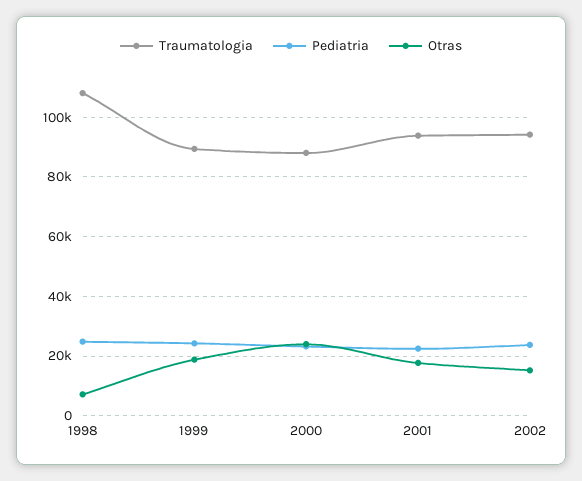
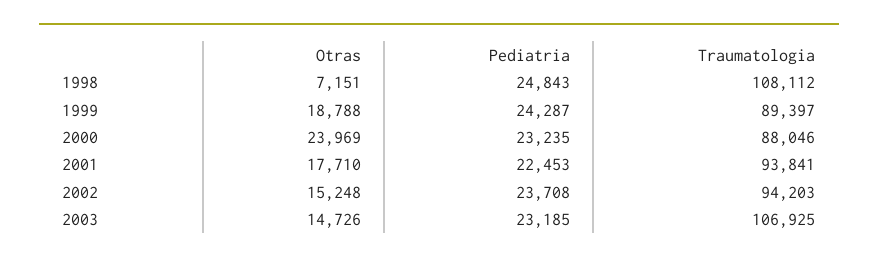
Otras, 2003: none -> 14726
Pediatria, 2003: none -> 23185
Traumatologia, 2003: none -> 106925

